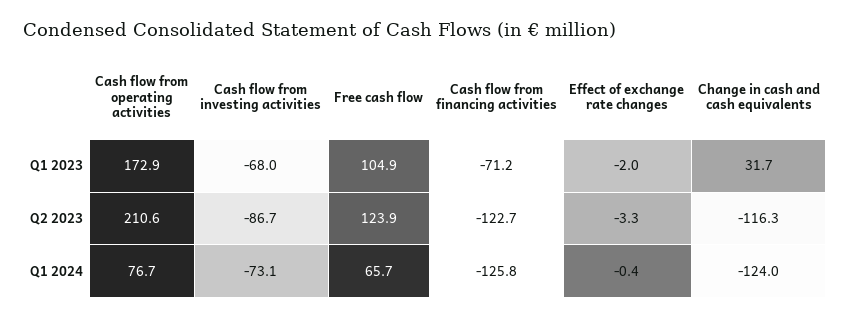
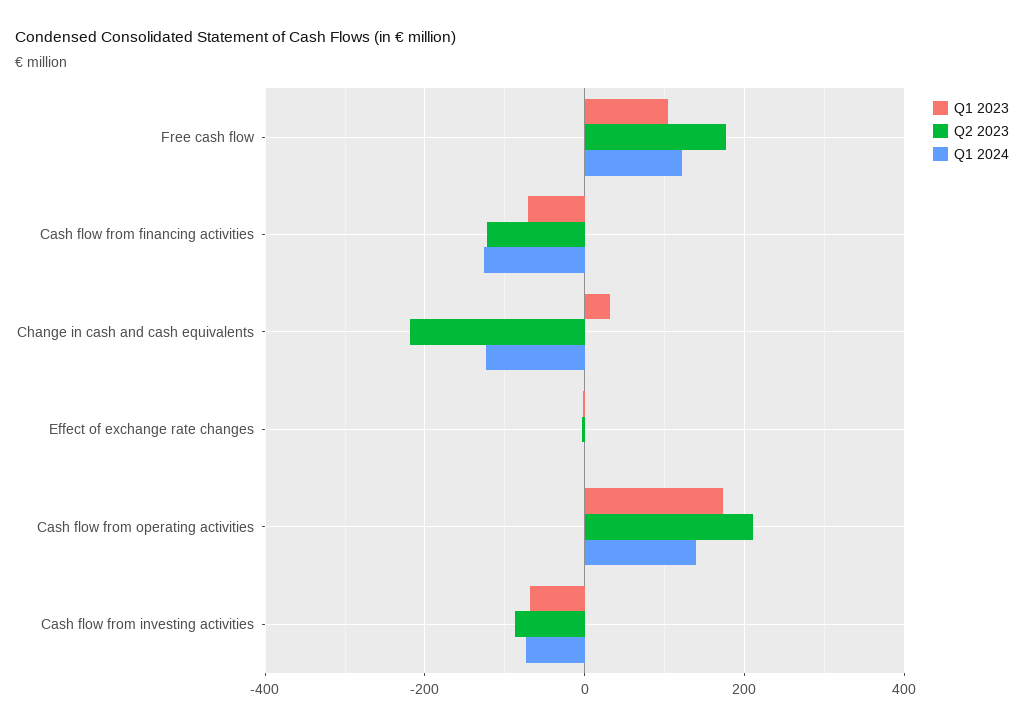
Q2 2023, Free cash flow: 123.9 -> 180
Q2 2023, Change in cash and cash equivalents: -116.3 -> -220
Q1 2024, Cash flow from operating activities: 76.7 -> 140
Q1 2024, Free cash flow: 65.7 -> 120

